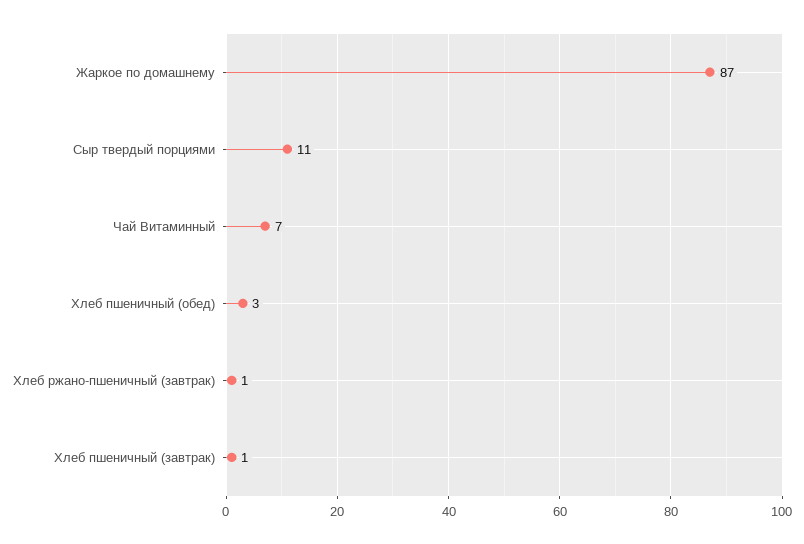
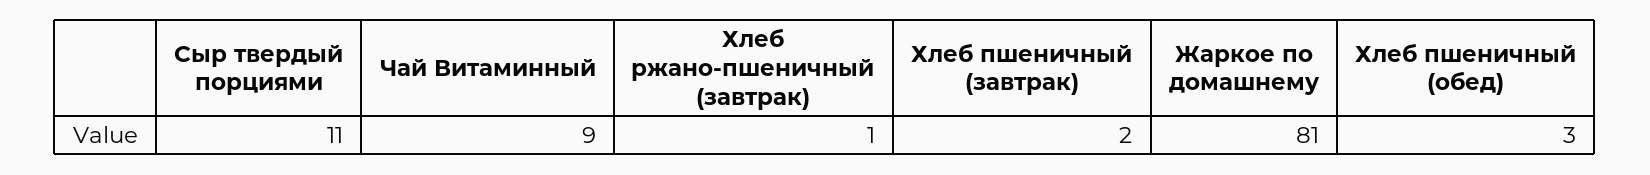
Жаркое по домашнему: 87 -> 81
Чай Витаминный: 7 -> 9
Хлеб пшеничный (завтрак): 1 -> 2

